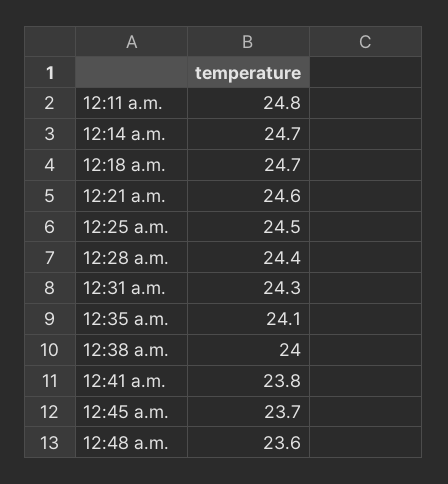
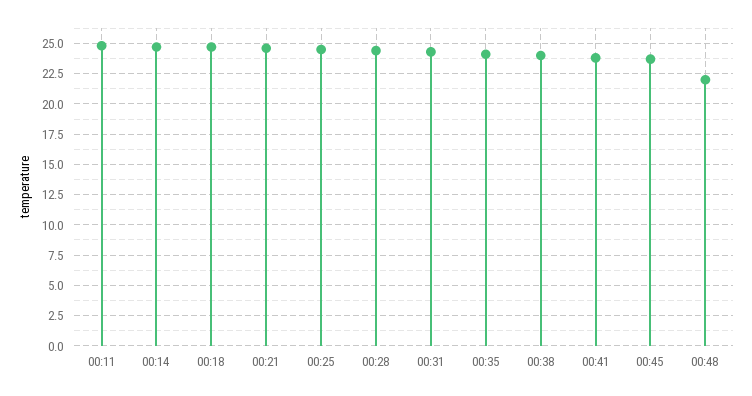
12:48 a.m.: 23.6 -> 22

